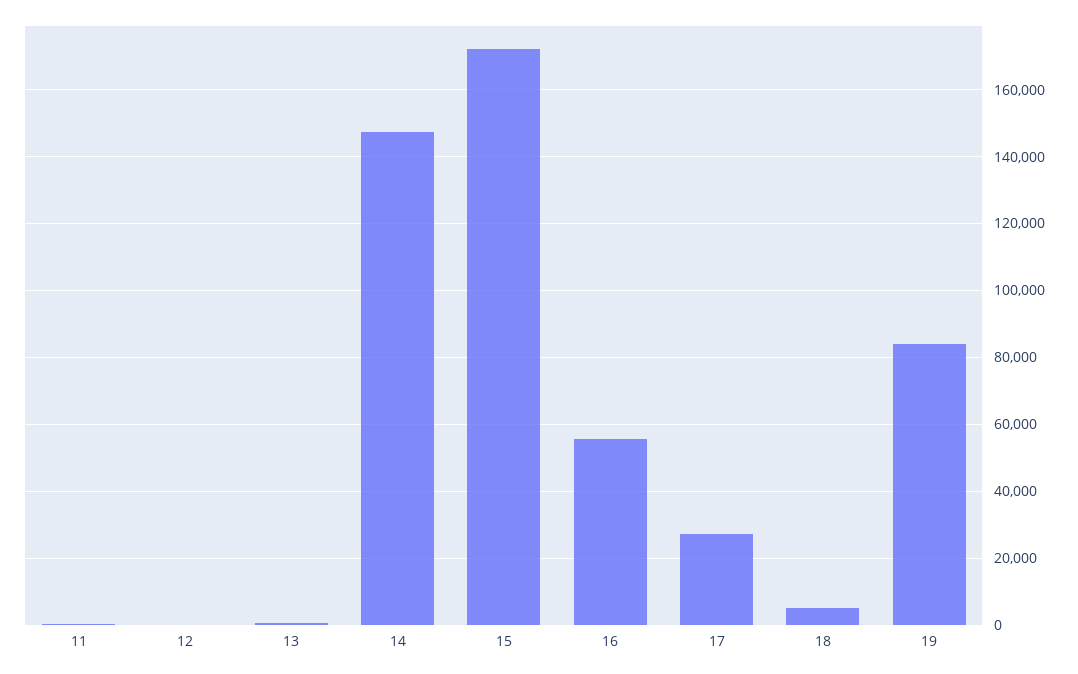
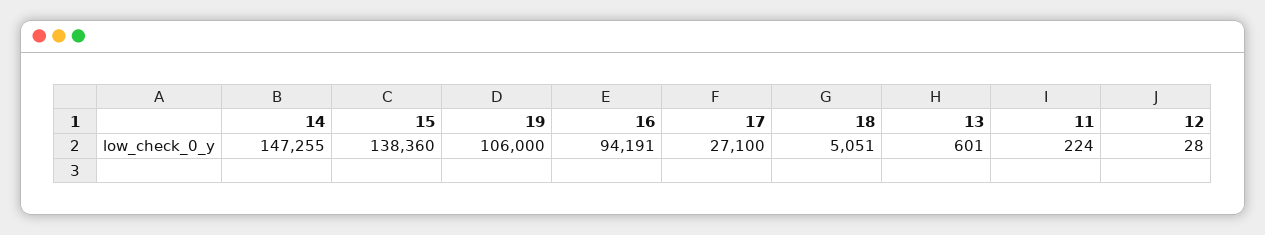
15: 172000 -> 138360
16: 56000 -> 94191
19: 84000 -> 106000

